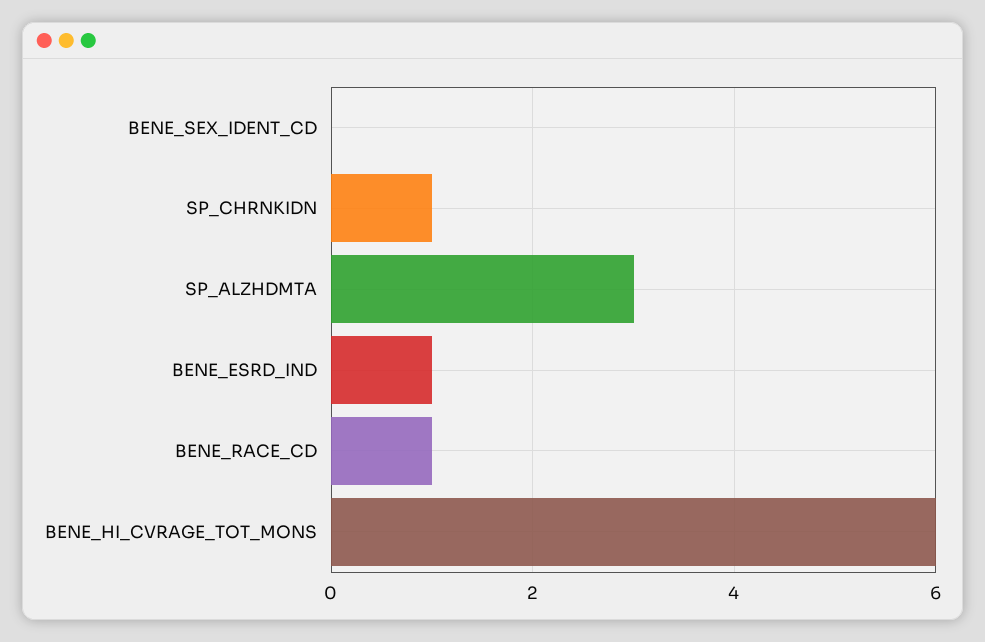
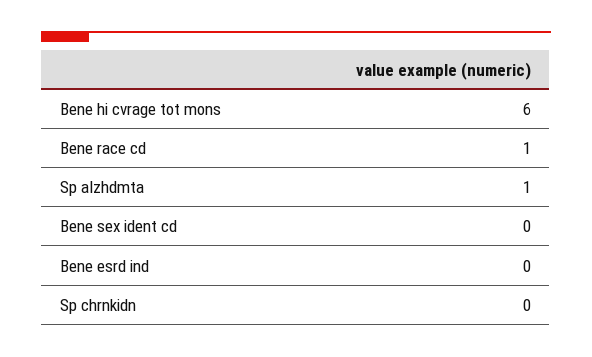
SP_CHRNKIDN: 1 -> 0
SP_ALZHDMTA: 3 -> 1
BENE_ESRD_IND: 1 -> 0

